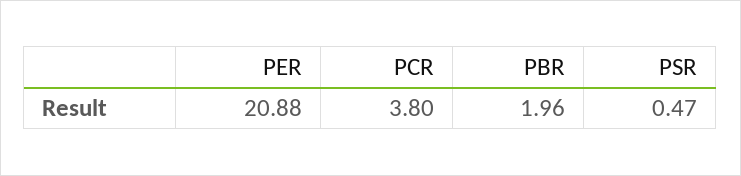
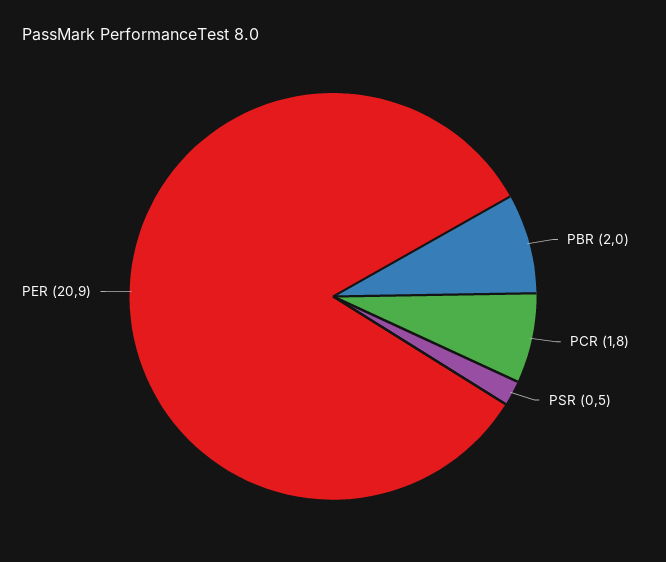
PCR: 3.8 -> 1.8

